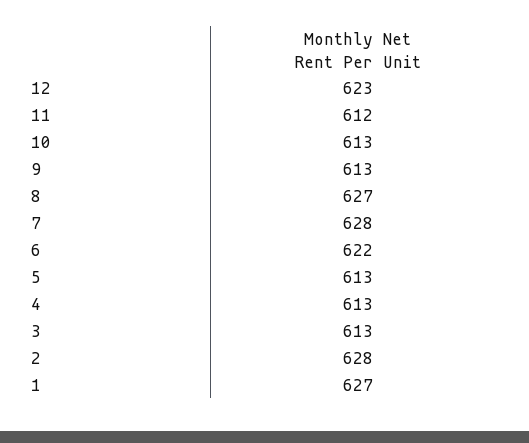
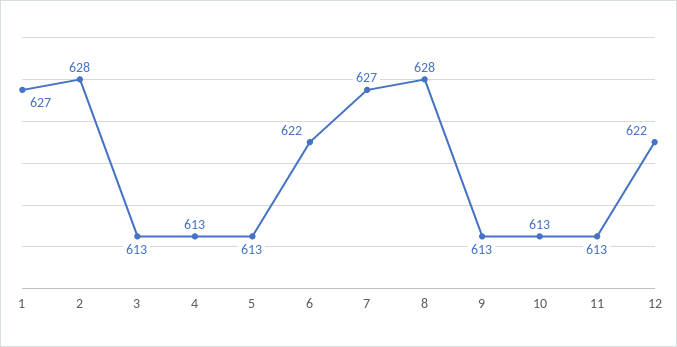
12: 623 -> 622
11: 612 -> 613
8: 627 -> 628
7: 628 -> 627

